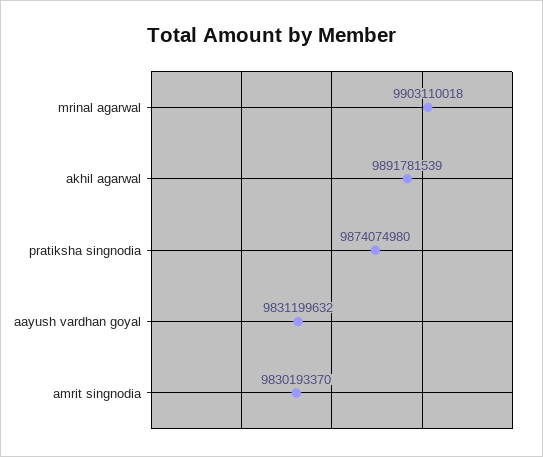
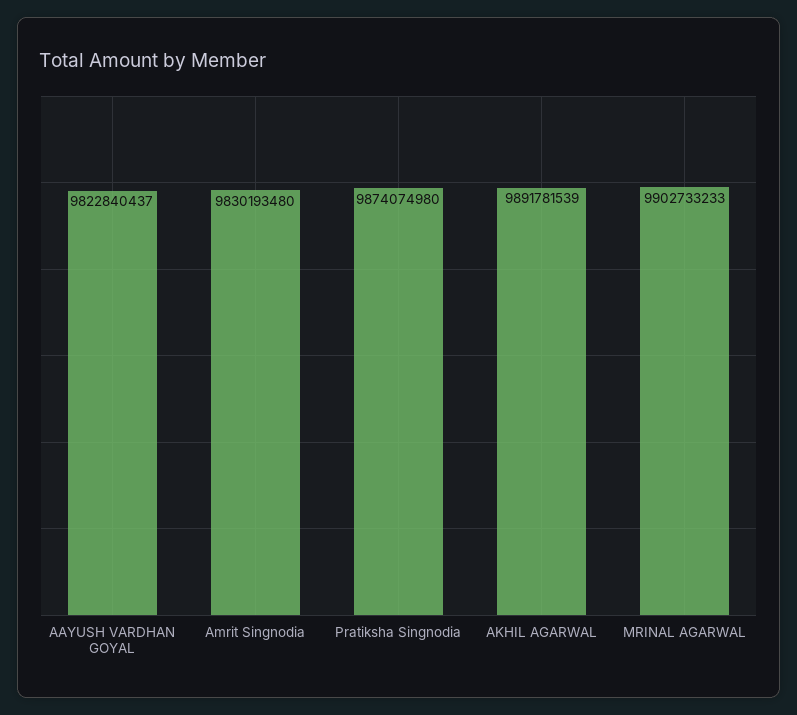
mrinal agarwal: 9903110018 -> 9902733233
aayush vardhan goyal: 9831199632 -> 9822840437
amrit singnodia: 9830193370 -> 9830193480

